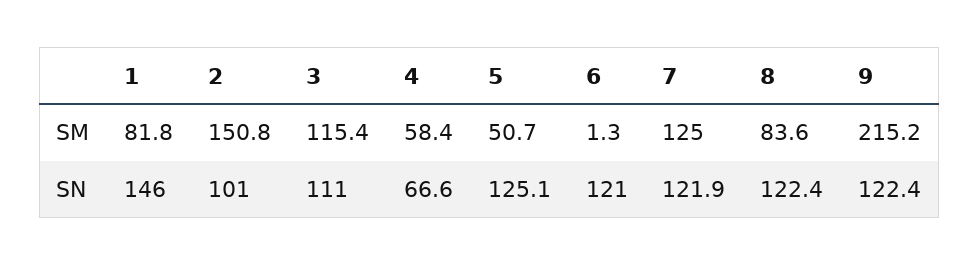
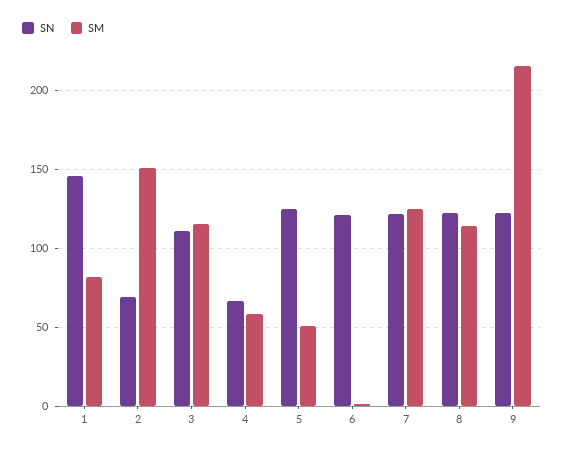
SM, 8: 83.6 -> 115
SN, 2: 101 -> 70

